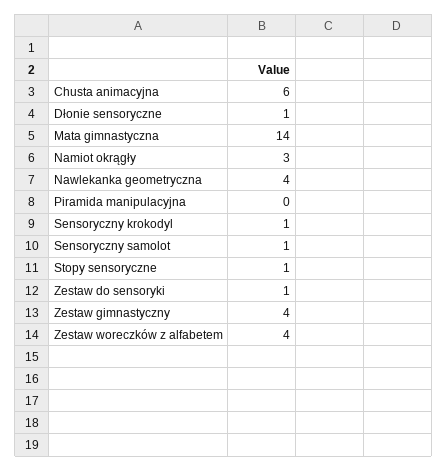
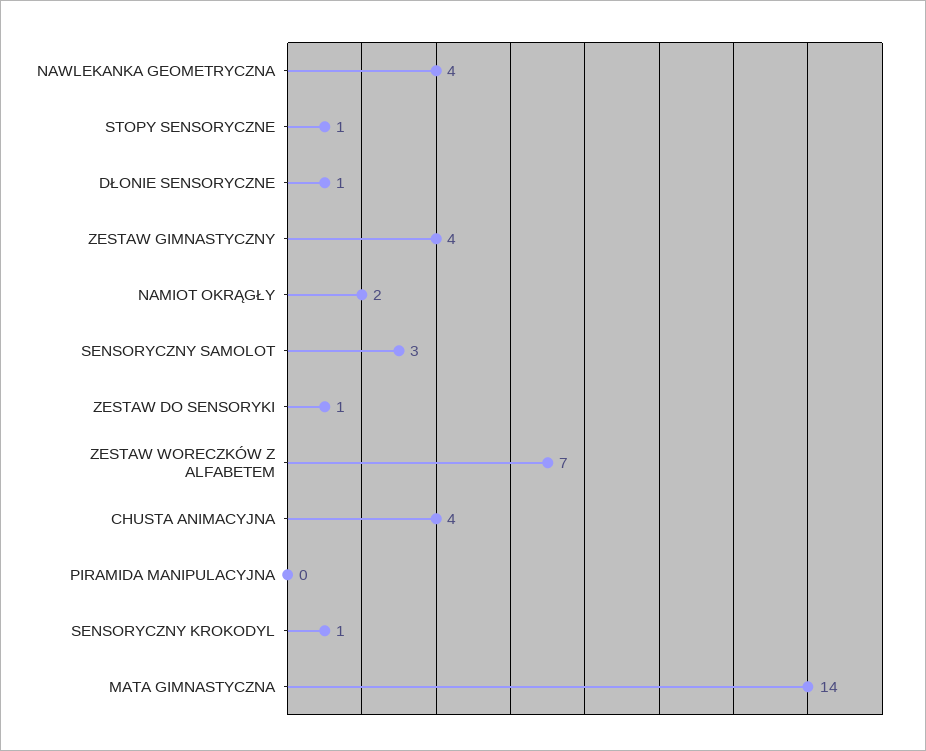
Chusta animacyjna: 6 -> 4
Namiot okrągły: 3 -> 2
Sensoryczny samolot: 1 -> 3
Zestaw woreczków z alfabetem: 4 -> 7

